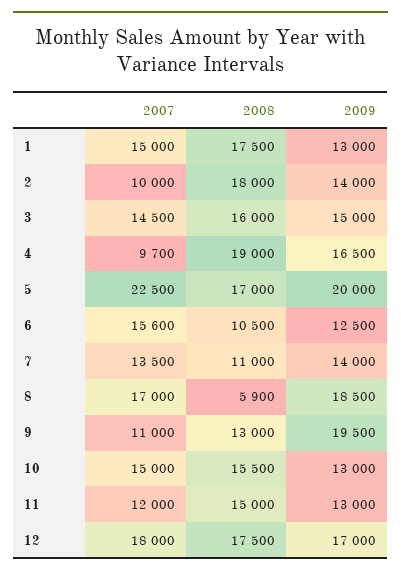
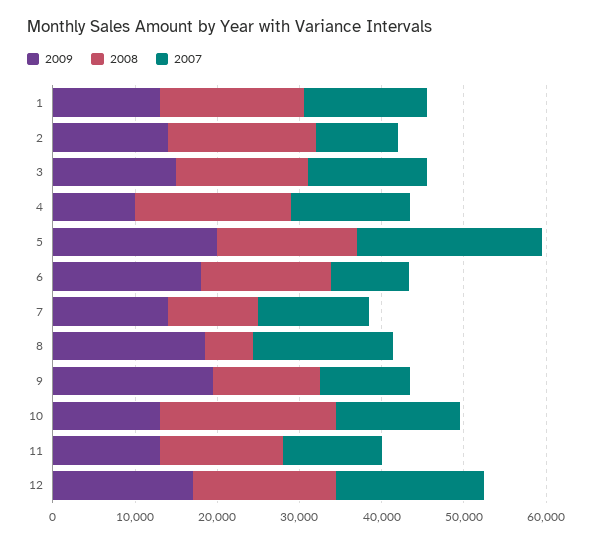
2007, 4: 9700 -> 14000
2009, 4: 16500 -> 10000
2007, 6: 15600 -> 10000
2008, 6: 10500 -> 16000
2009, 6: 12500 -> 18000
2008, 10: 15500 -> 22000

